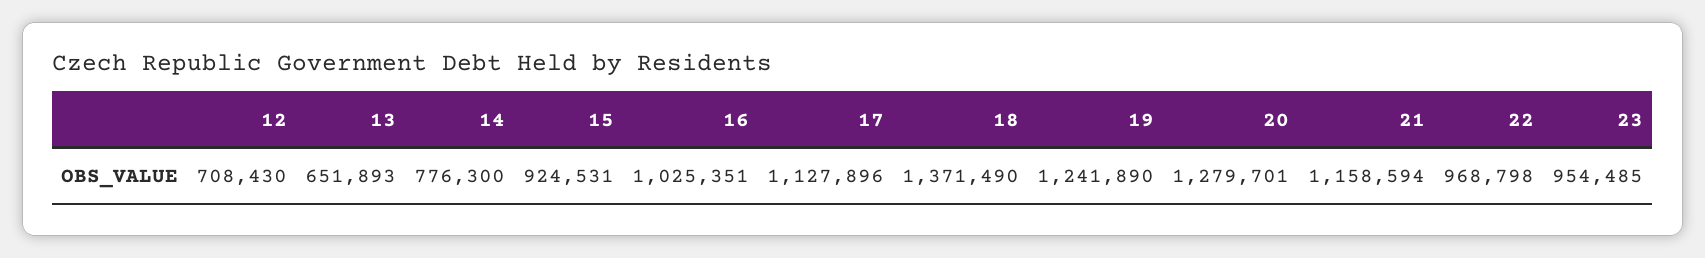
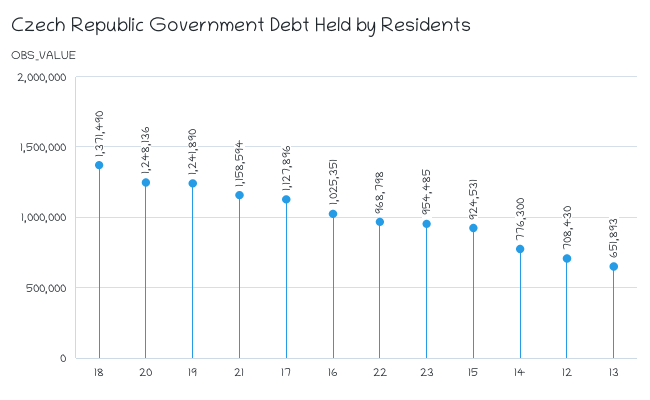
20: 1279701 -> 1248136

